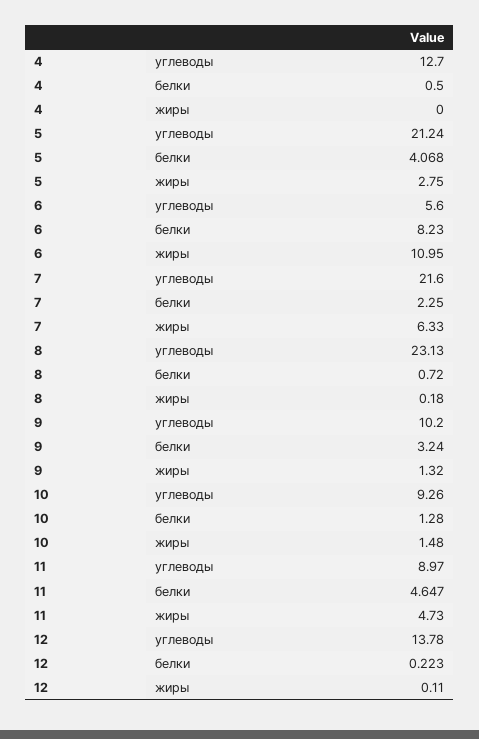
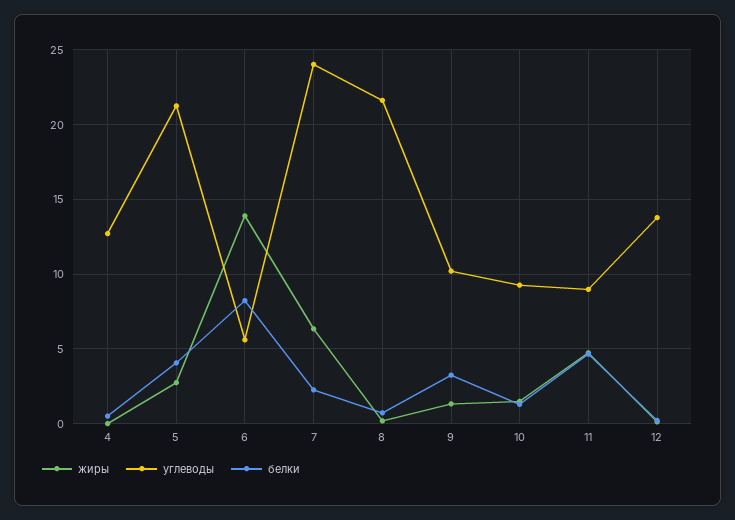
жиры, 6: 10.95 -> 14
углеводы, 7: 21.6 -> 24
углеводы, 8: 23.13 -> 21.5

